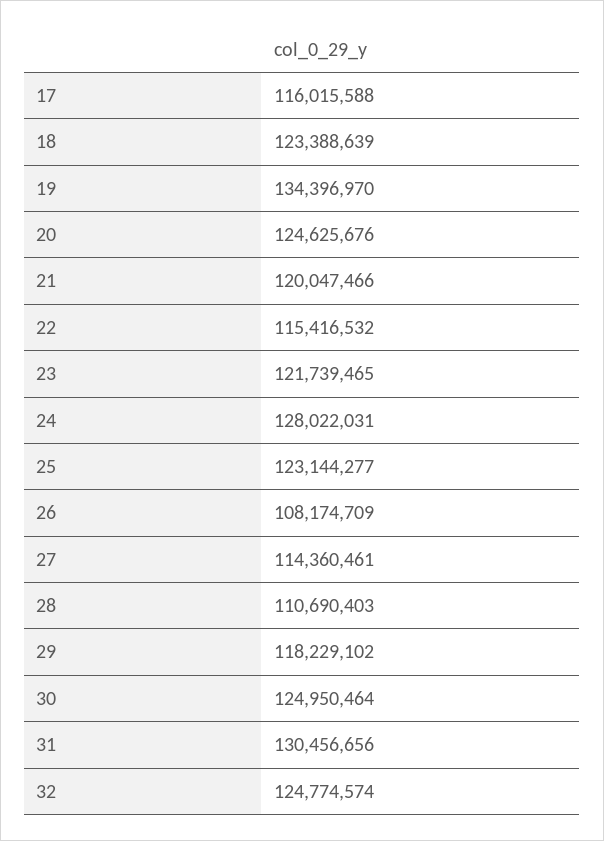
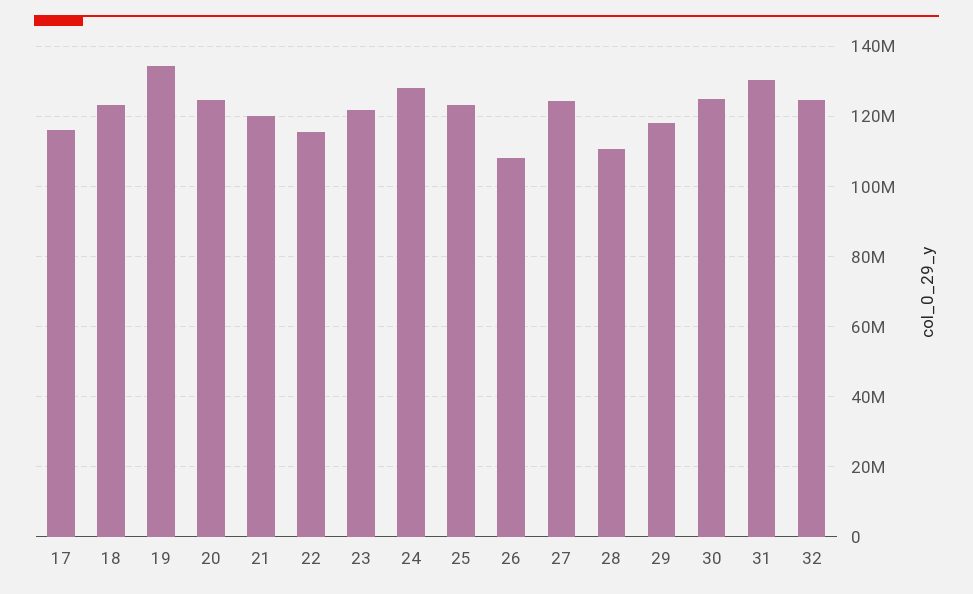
27: 114360461 -> 124000000

